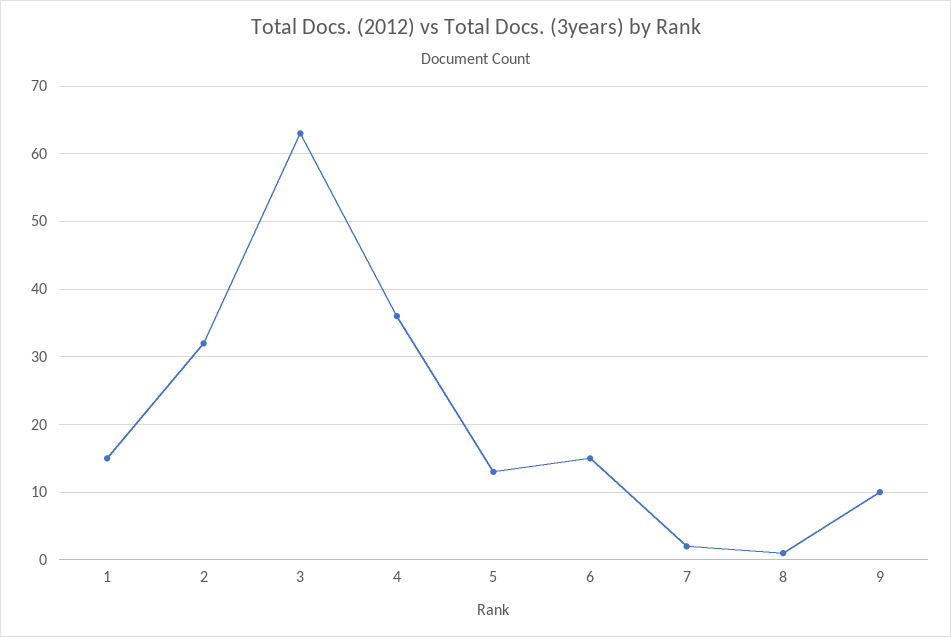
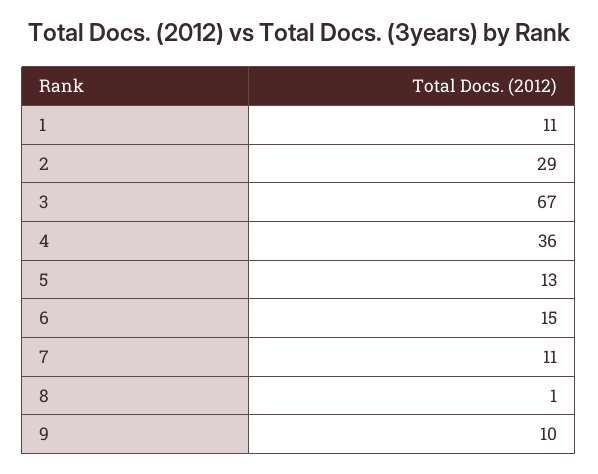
1: 15 -> 11
2: 32 -> 29
3: 63 -> 67
7: 2 -> 11

